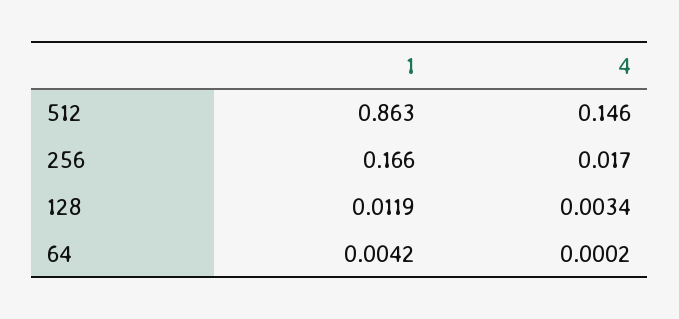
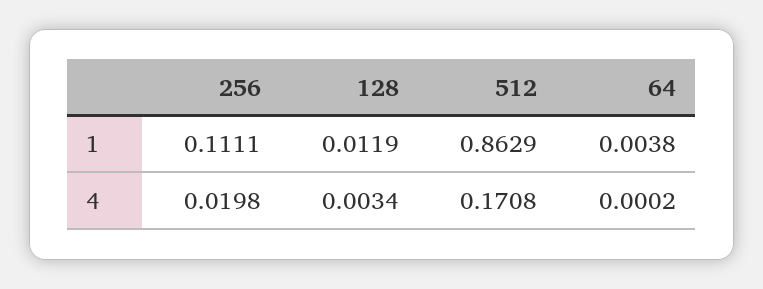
4, 512: 0.146 -> 0.1708
1, 256: 0.166 -> 0.1111
4, 256: 0.017 -> 0.0198
1, 64: 0.0042 -> 0.0038

